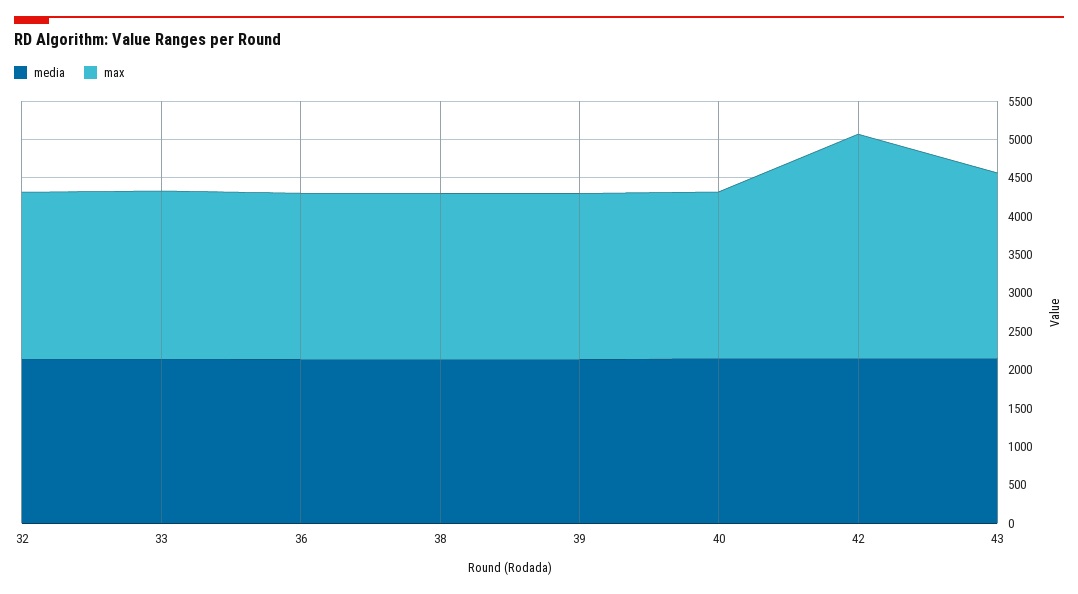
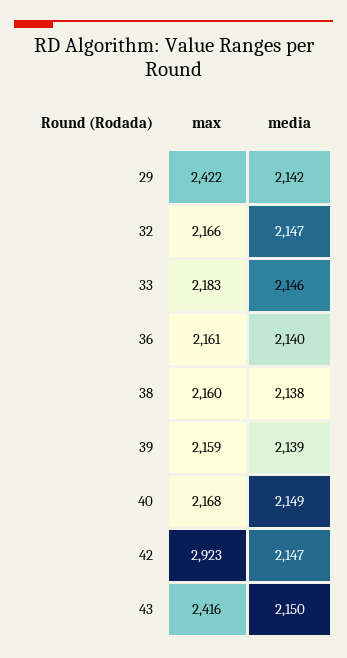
max, 29: none -> 2422
media, 29: none -> 2142

